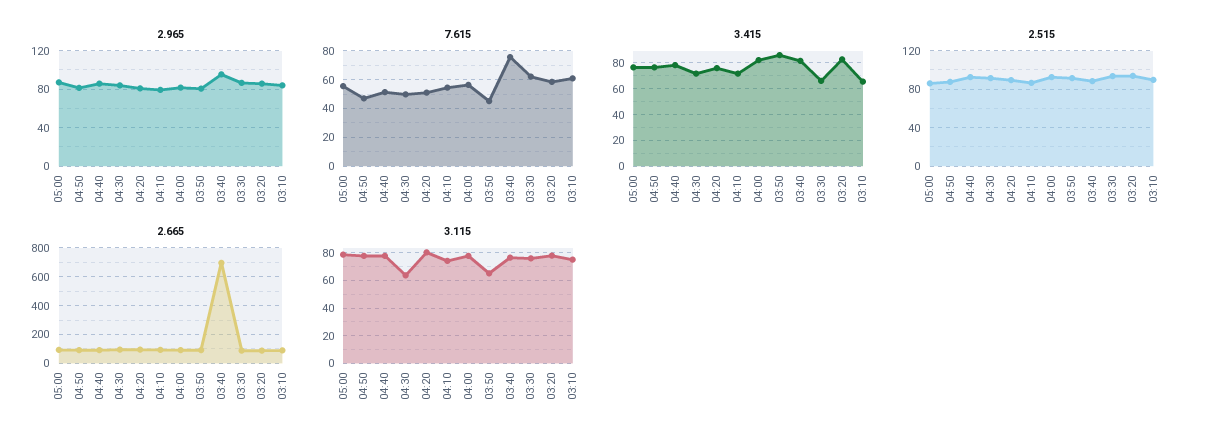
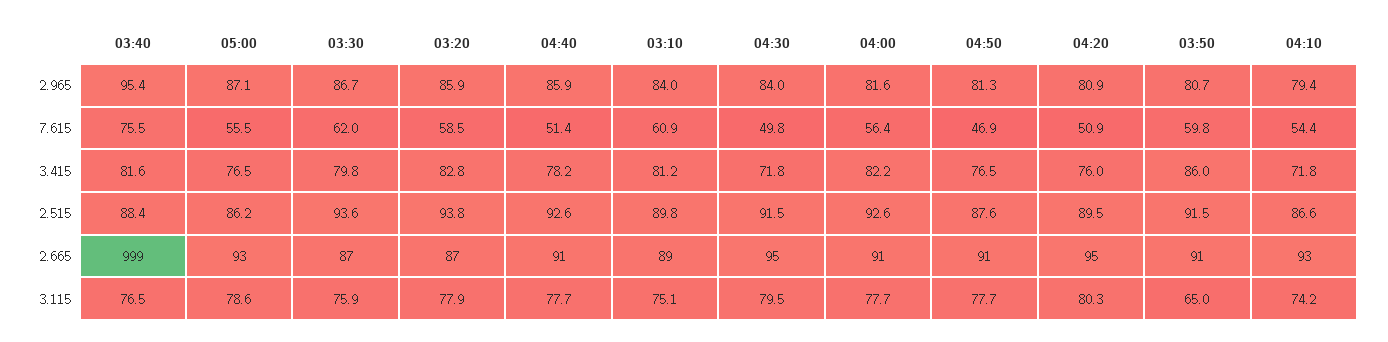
7.615, 03:50: 45 -> 59.8
3.415, 03:30: 65 -> 79.8
3.415, 03:10: 65 -> 81.2
2.665, 03:40: 700 -> 999
3.115, 04:30: 65 -> 79.5

